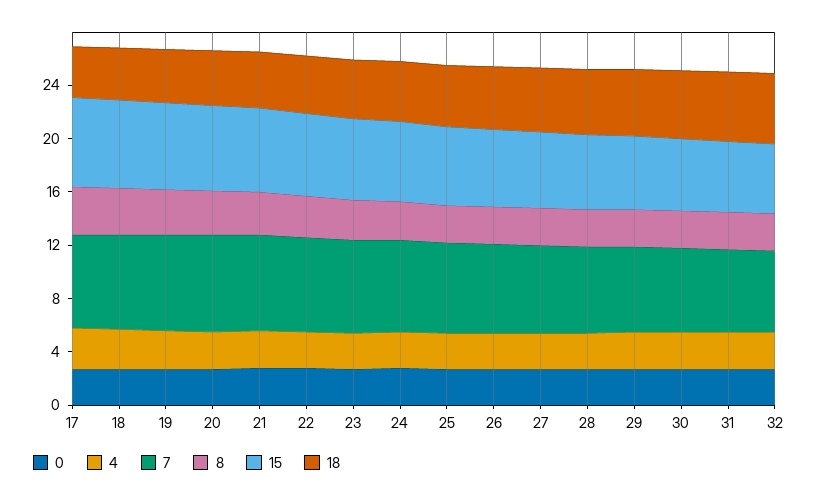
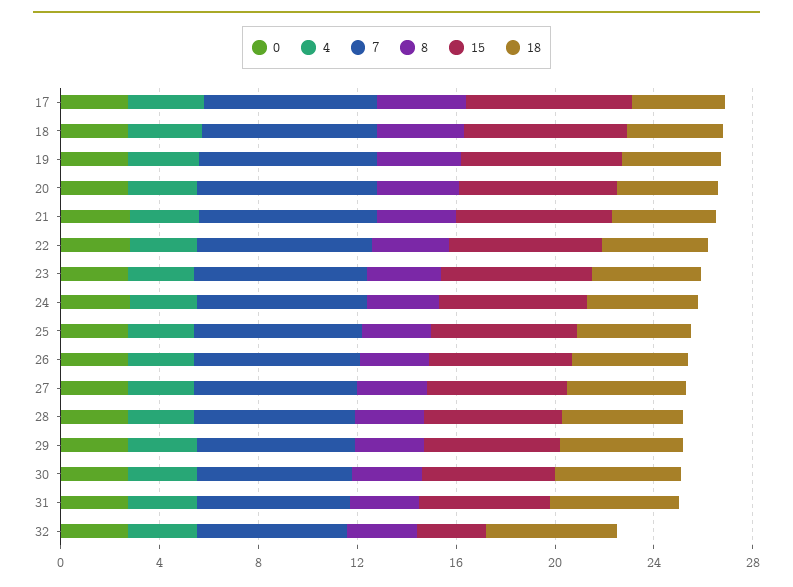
15, 32: 5 -> 3

